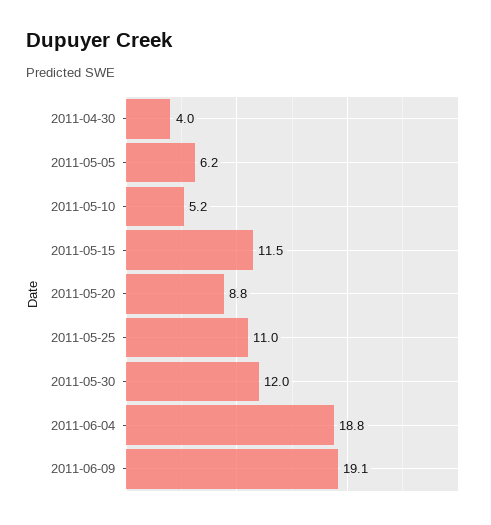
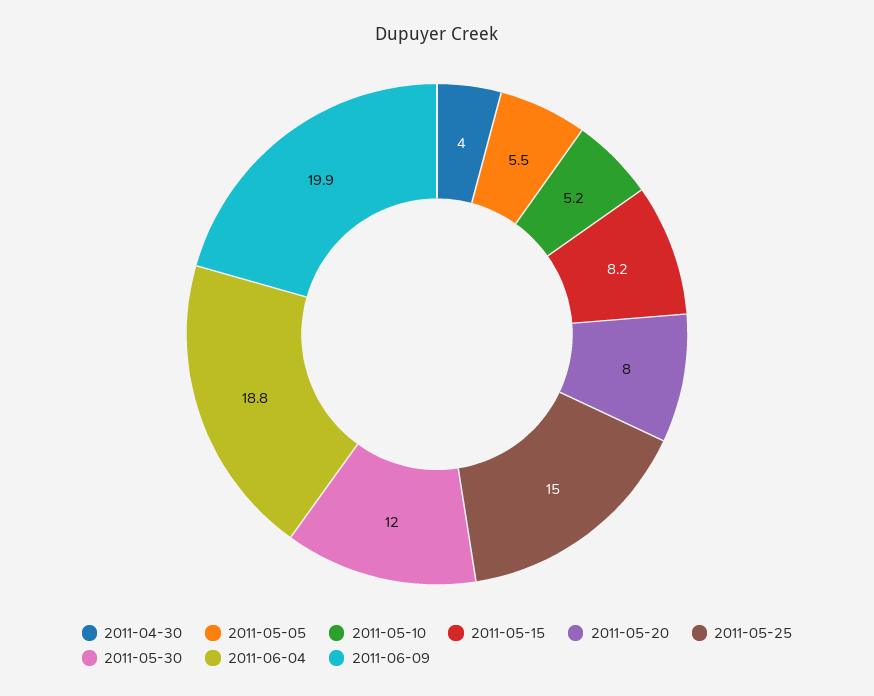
2011-05-05: 6.2 -> 5.5
2011-05-15: 11.5 -> 8.2
2011-05-20: 8.8 -> 8
2011-05-25: 11 -> 15
2011-06-09: 19.1 -> 19.9

